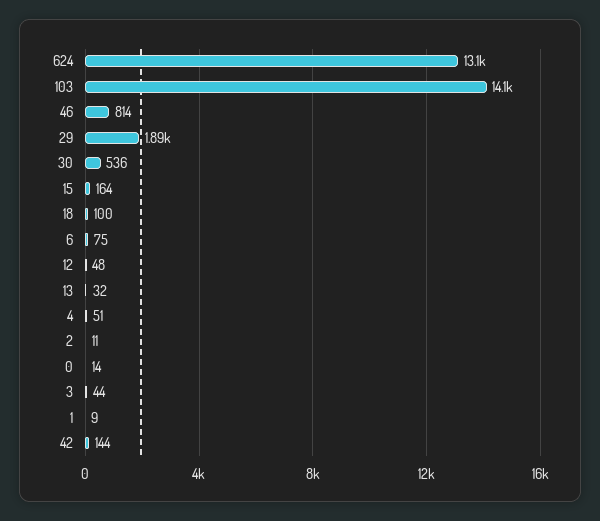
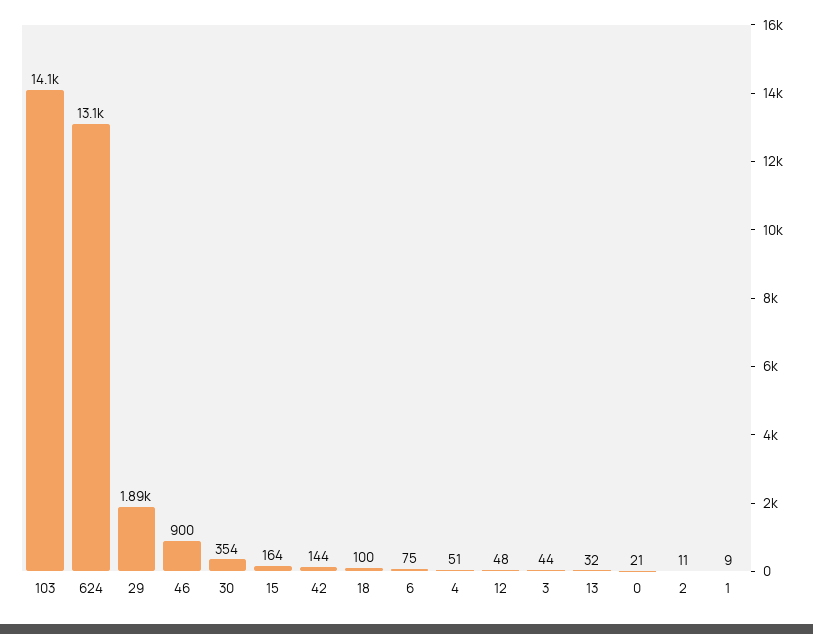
46: 814 -> 900
30: 536 -> 354
0: 14 -> 21

